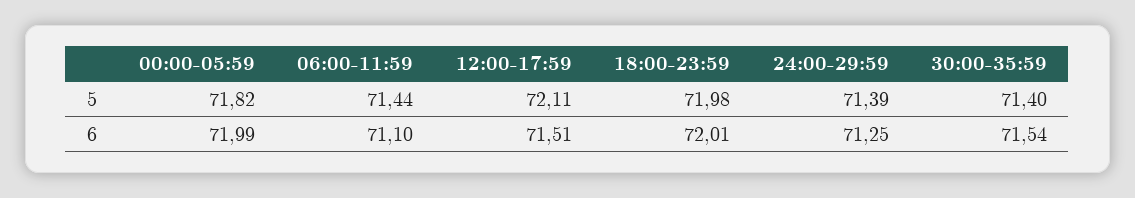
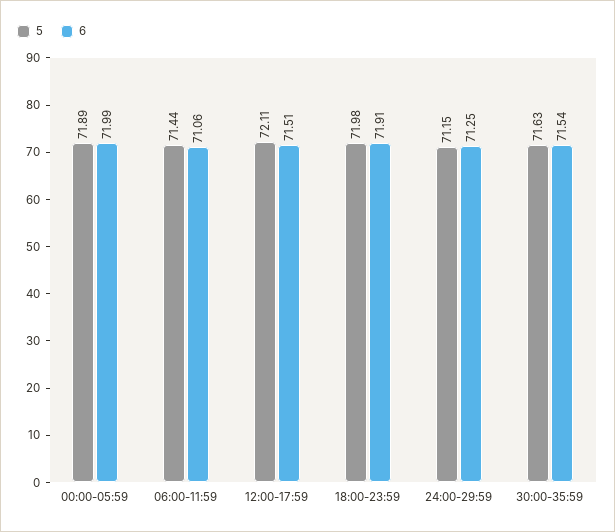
5, 00:00-05:59: 71.82 -> 71.89
5, 24:00-29:59: 71.39 -> 71.15
5, 30:00-35:59: 71.4 -> 71.63
6, 06:00-11:59: 71.1 -> 71.06
6, 18:00-23:59: 72.01 -> 71.91

